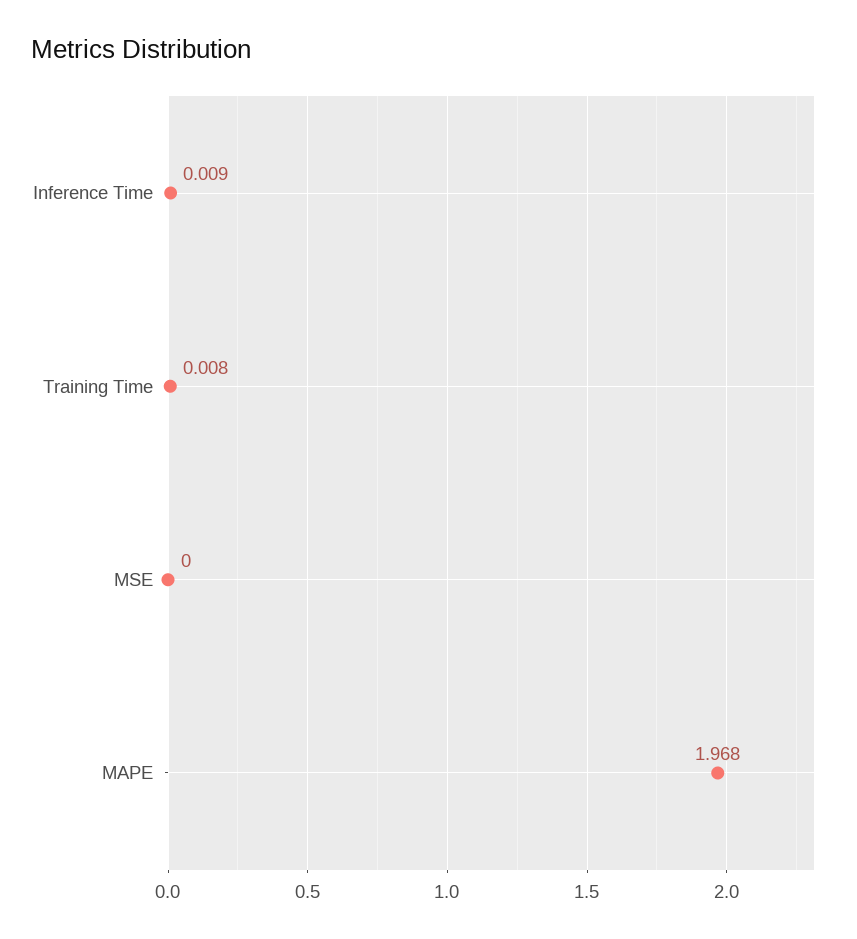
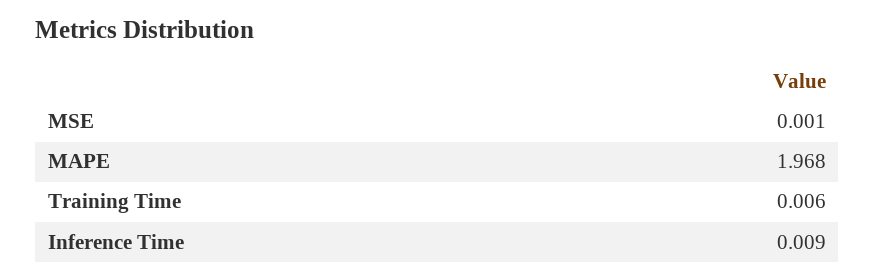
Training Time: 0.008 -> 0.006
MSE: 0 -> 0.001

